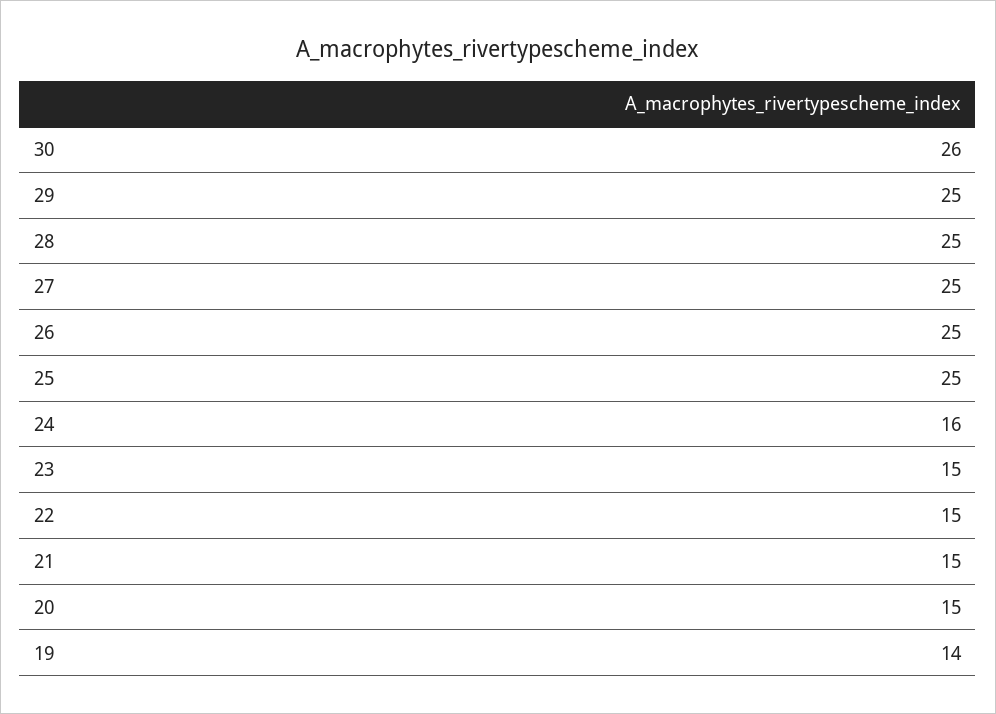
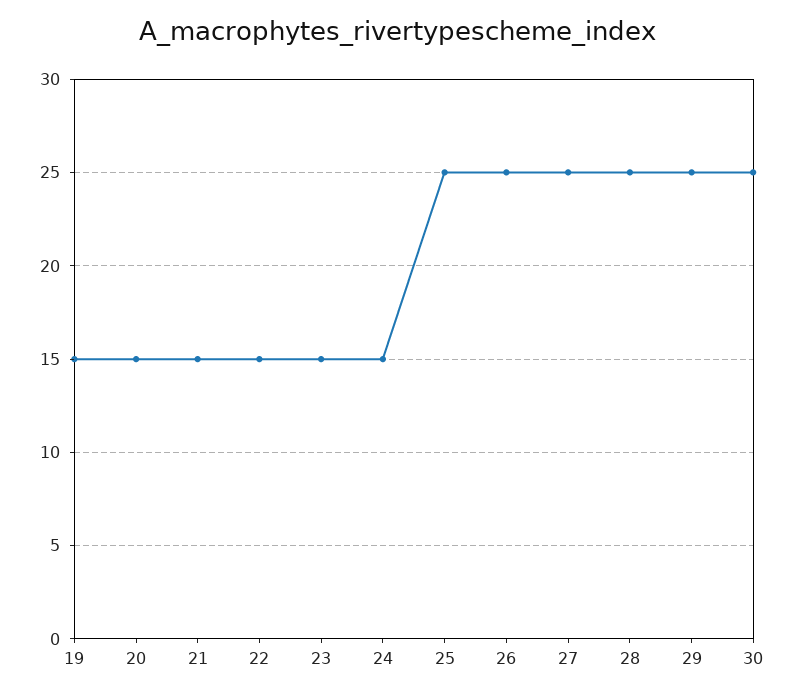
30: 26 -> 25
24: 16 -> 15
19: 14 -> 15

